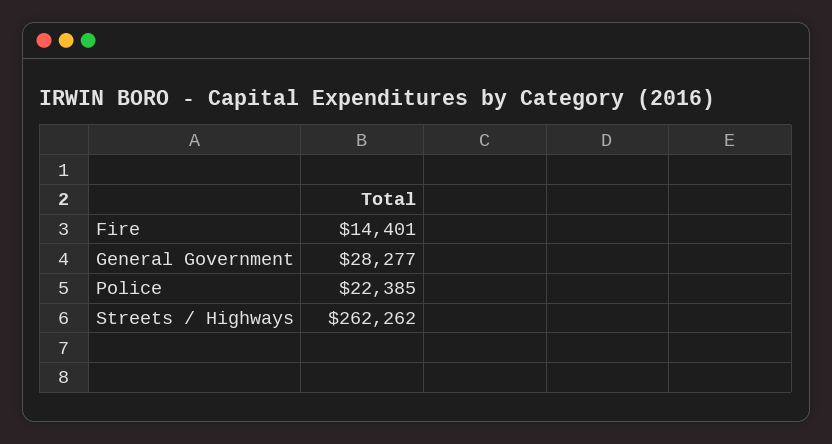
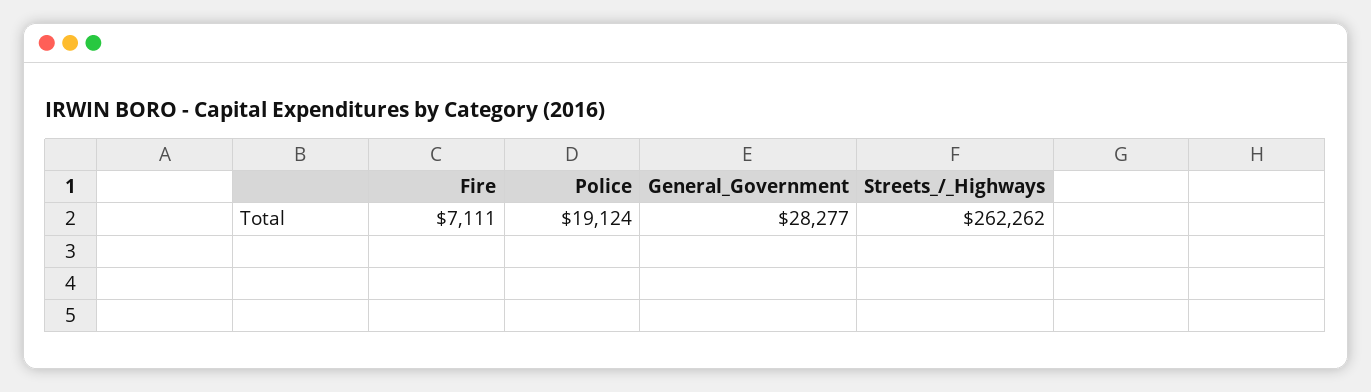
Fire: 14401 -> 7111
Police: 22385 -> 19124

